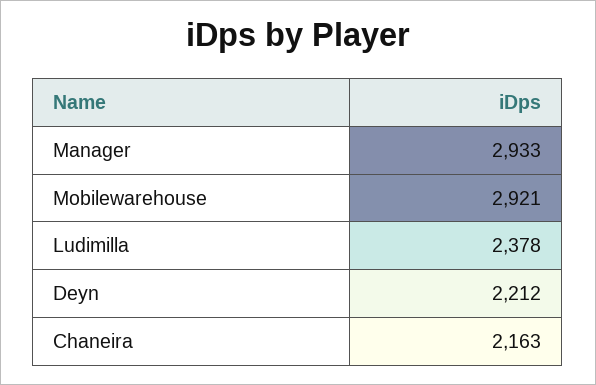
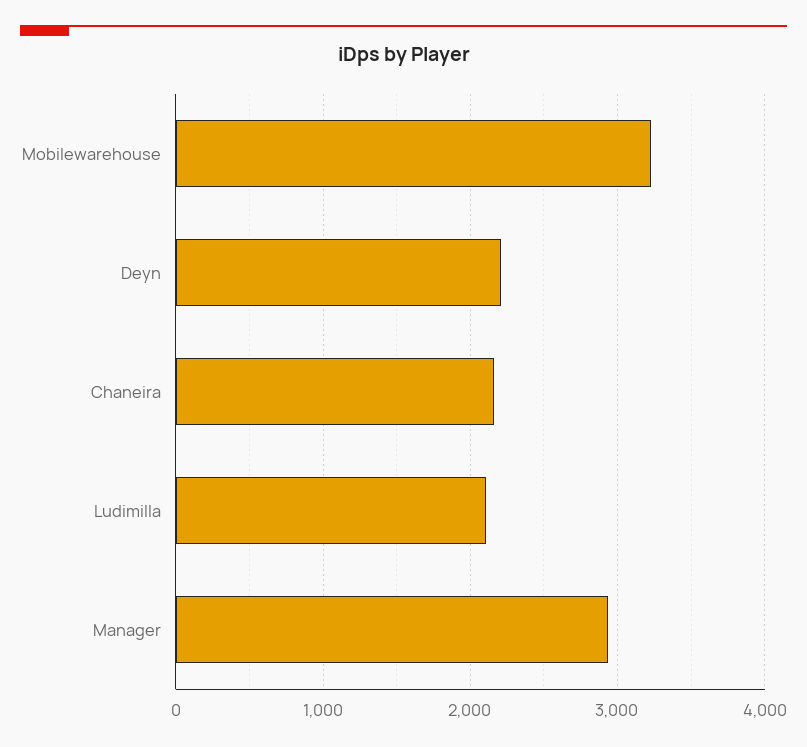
Mobilewarehouse: 2921 -> 3200
Ludimilla: 2378 -> 2100

